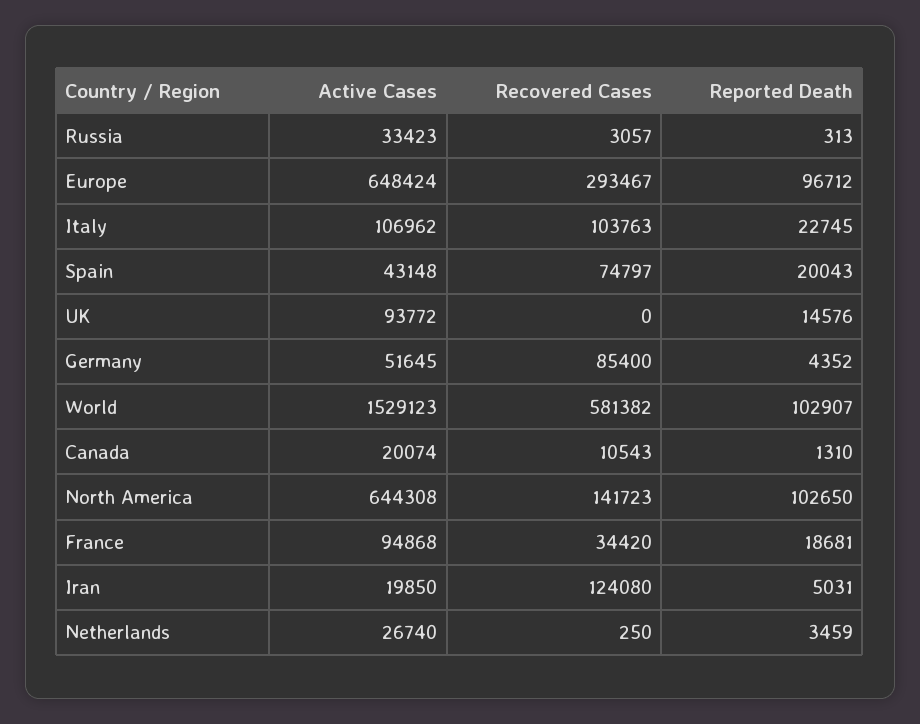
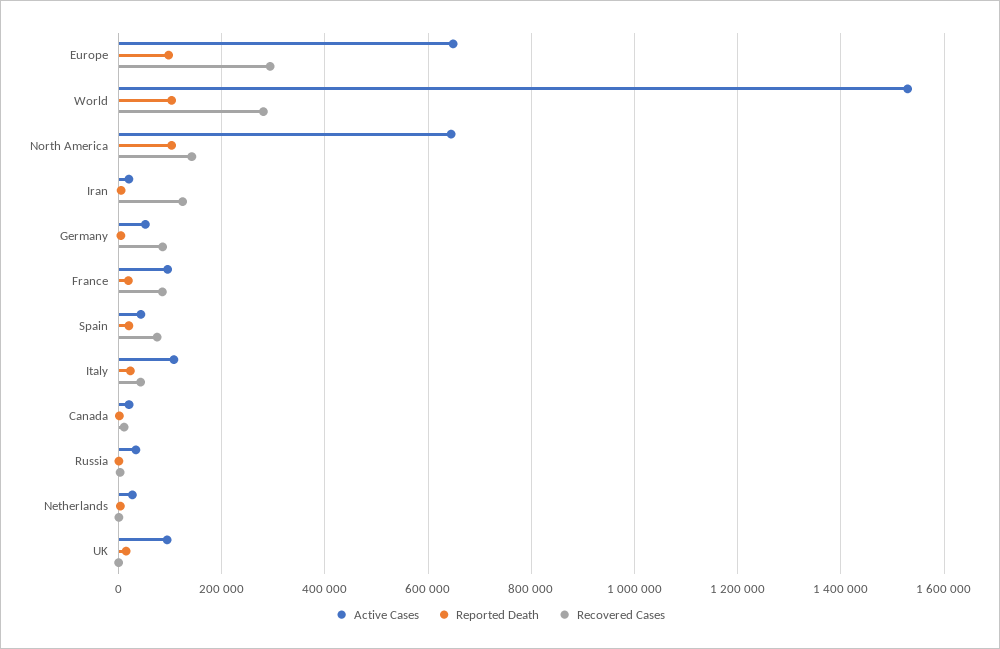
Recovered Cases, Italy: 103763 -> 40000
Recovered Cases, World: 581382 -> 280000
Recovered Cases, France: 34420 -> 80000

